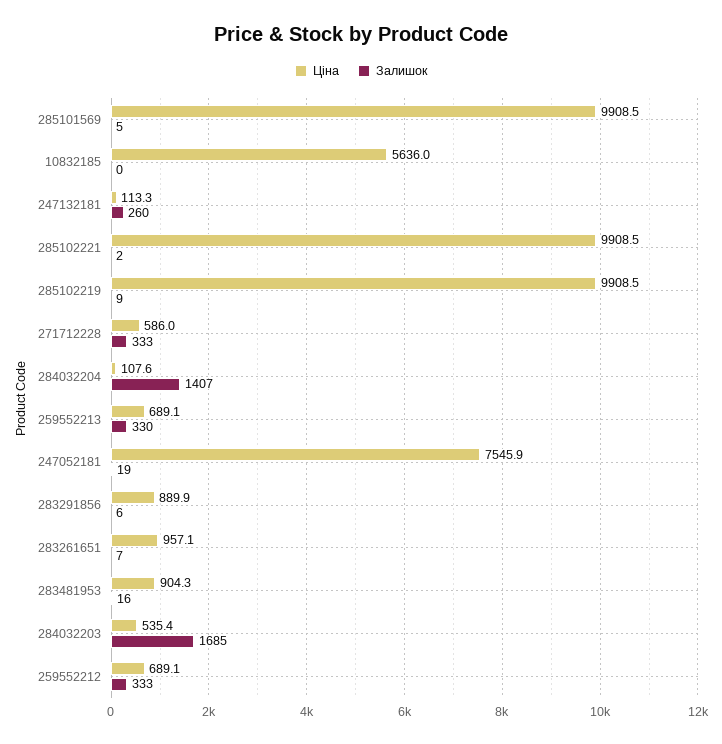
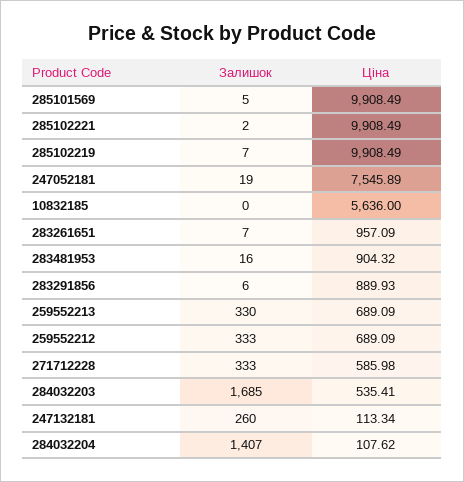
Залишок, 285102219: 9 -> 7

